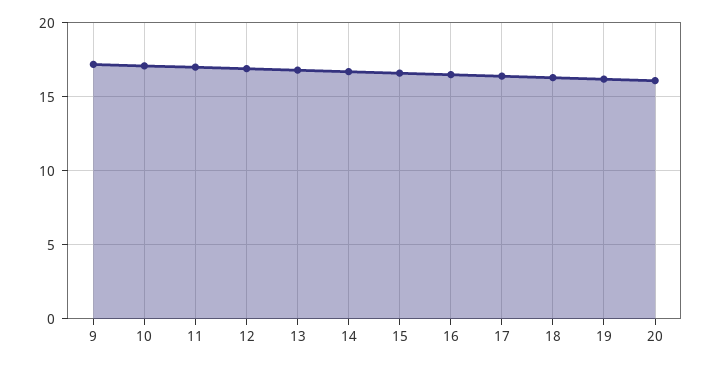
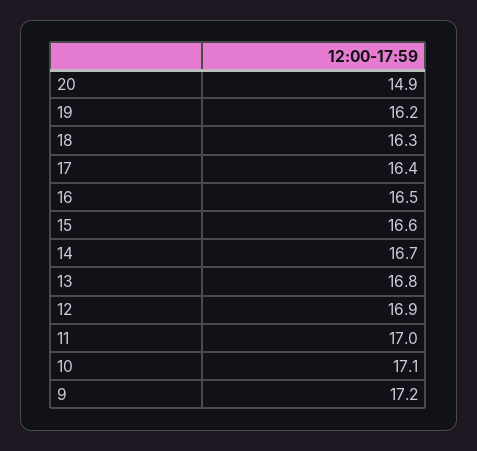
20: 16 -> 14.9

